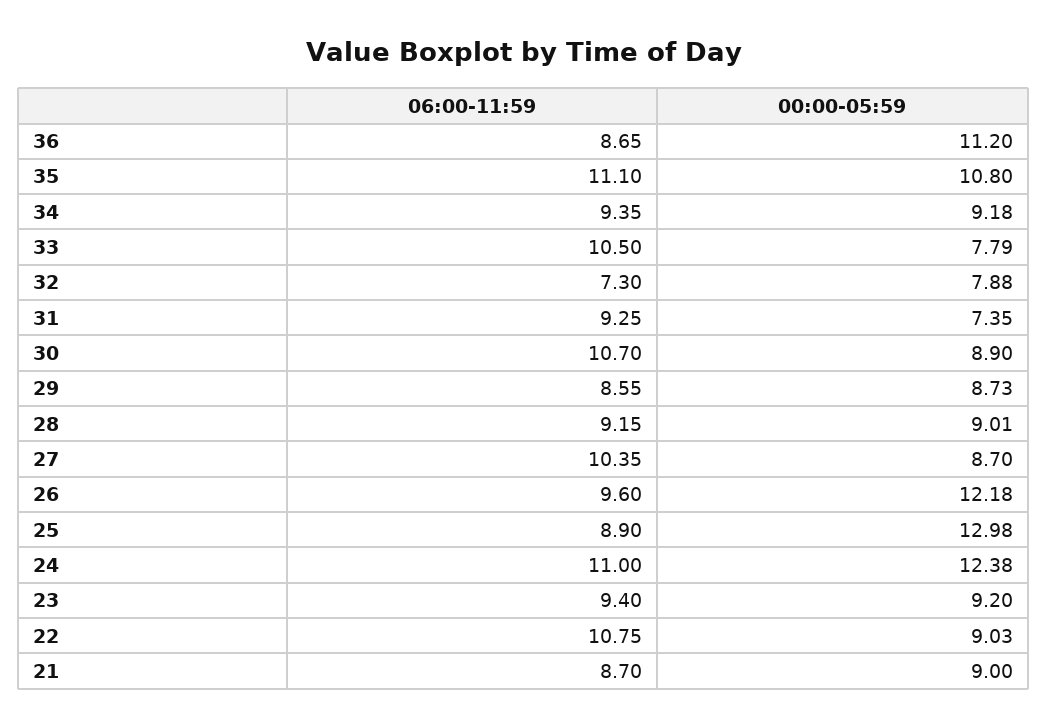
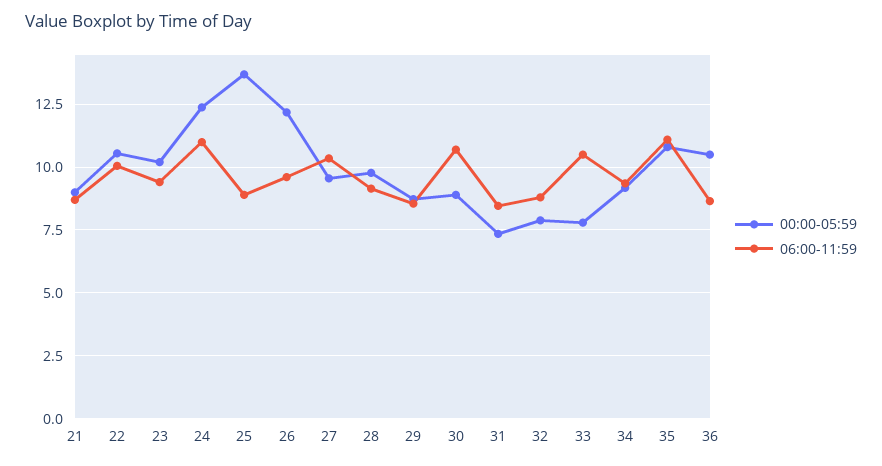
00:00-05:59, 36: 11.2 -> 10.5
06:00-11:59, 32: 7.3 -> 8.75
06:00-11:59, 31: 9.25 -> 8.5
00:00-05:59, 28: 9.01 -> 9.75
00:00-05:59, 27: 8.7 -> 9.5
00:00-05:59, 25: 12.98 -> 13.75
00:00-05:59, 23: 9.2 -> 10.25
06:00-11:59, 22: 10.75 -> 10
00:00-05:59, 22: 9.03 -> 10.5

